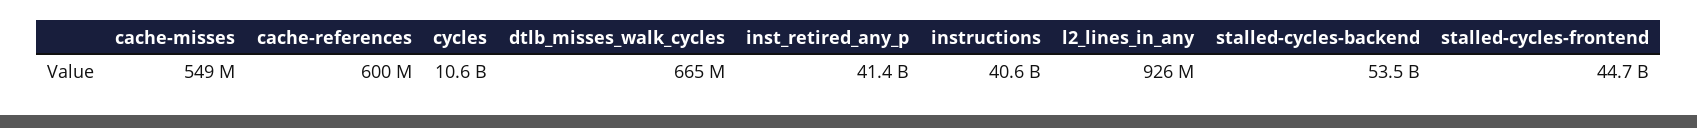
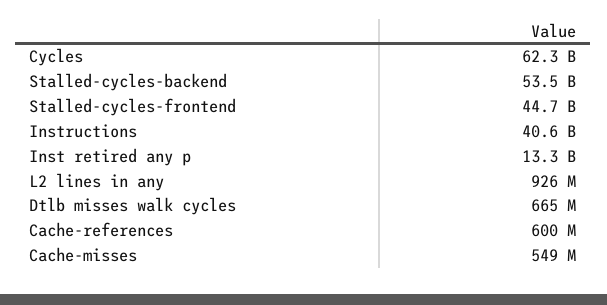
cycles: 10600000000 -> 62300000000
inst_retired_any_p: 41400000000 -> 13300000000

